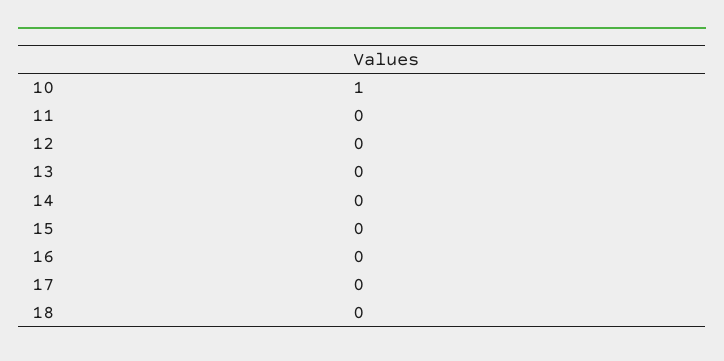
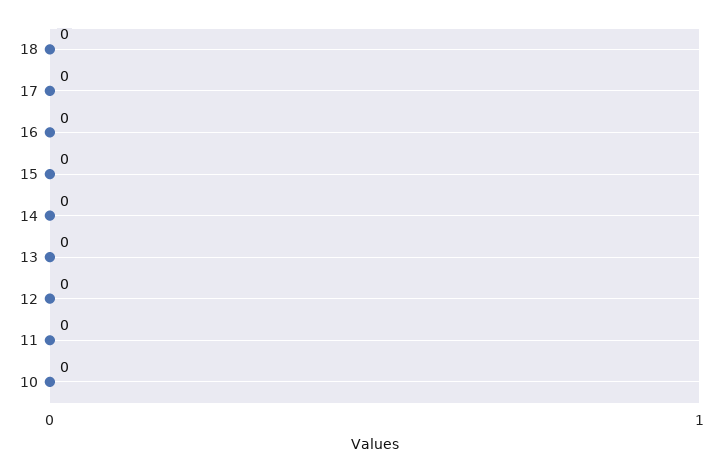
10: 1 -> 0

